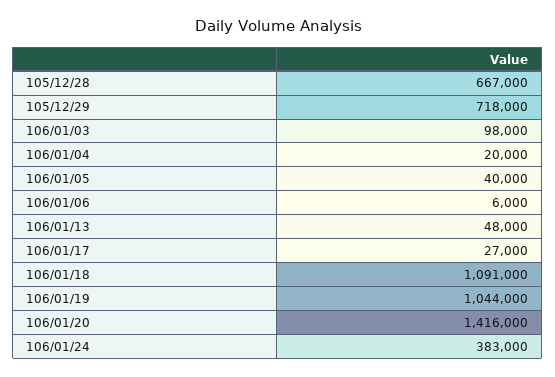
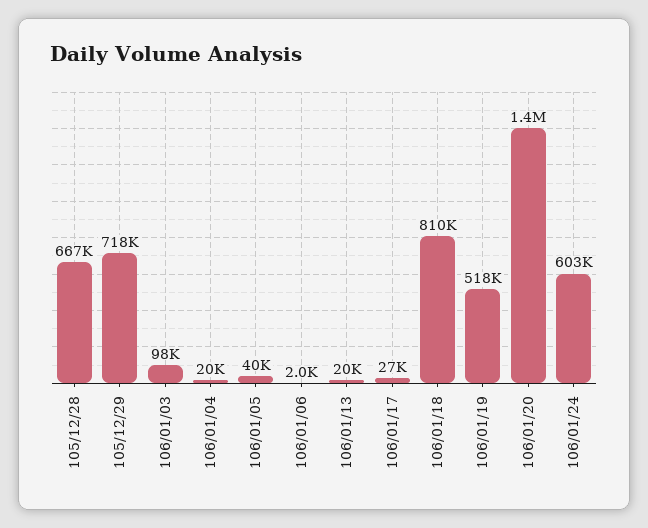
106/01/06: 6000 -> 2000
106/01/13: 48000 -> 20000
106/01/18: 1091000 -> 810000
106/01/19: 1044000 -> 518000
106/01/24: 383000 -> 603000

